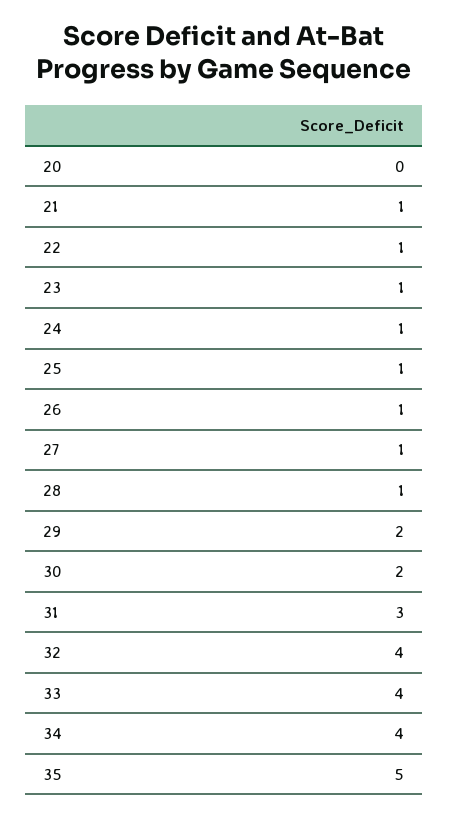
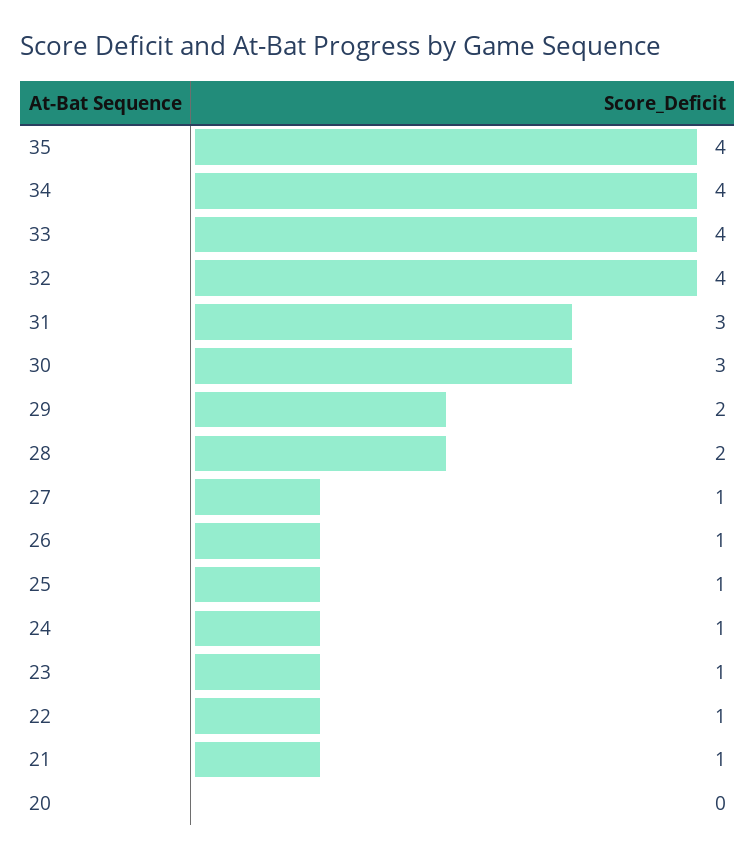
28: 1 -> 2
30: 2 -> 3
35: 5 -> 4

